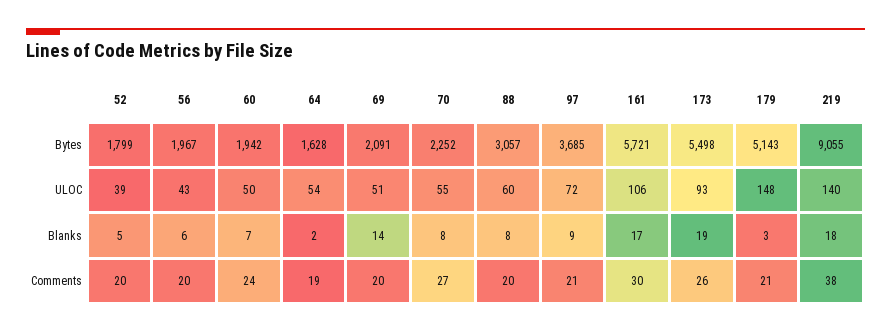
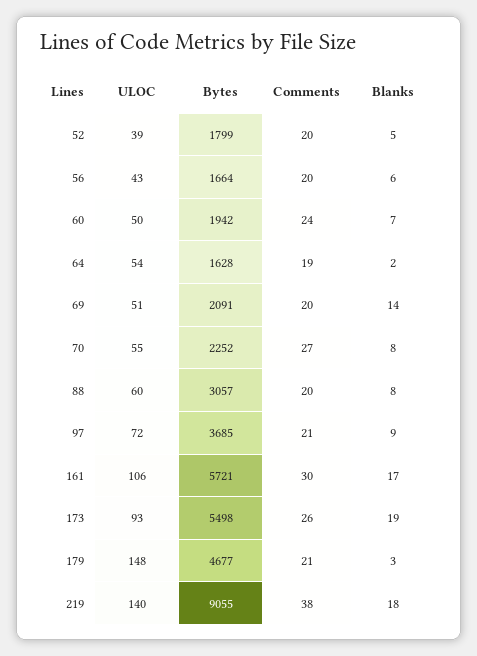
56, Bytes: 1967 -> 1664
179, Bytes: 5143 -> 4677

